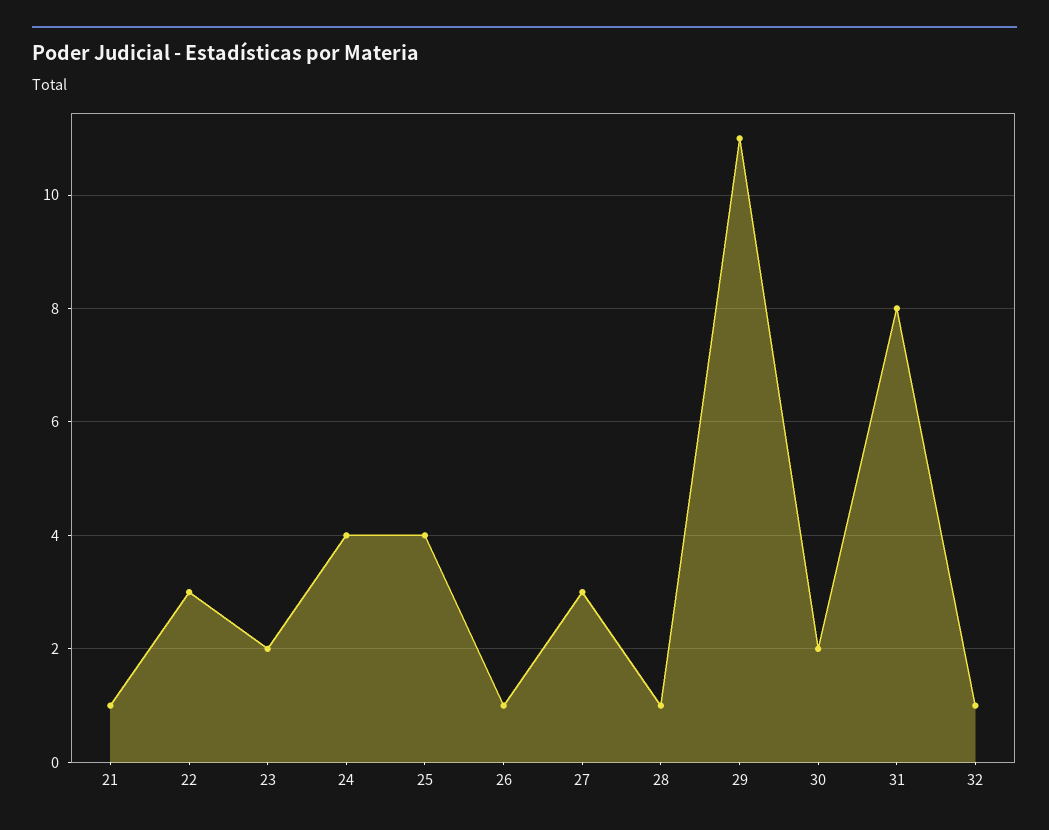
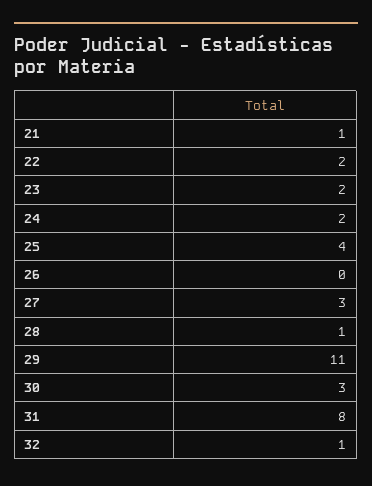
22: 3 -> 2
24: 4 -> 2
26: 1 -> 0
30: 2 -> 3

